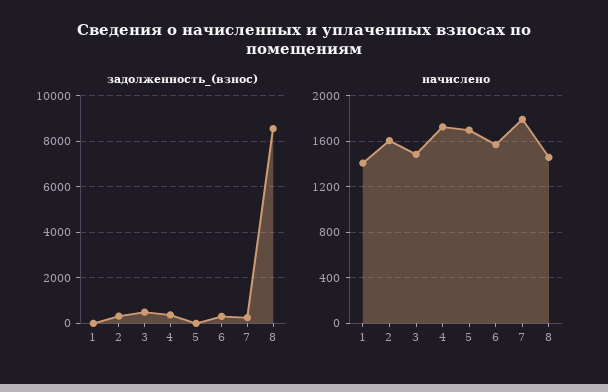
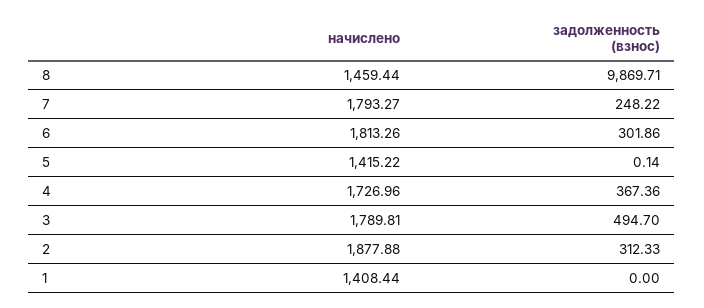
задолженность_(взнос), 8: 8500 -> 9869.71
начислено, 2: 1600 -> 1877.88
начислено, 3: 1500 -> 1789.81
начислено, 5: 1700 -> 1415.22
начислено, 6: 1600 -> 1813.26

